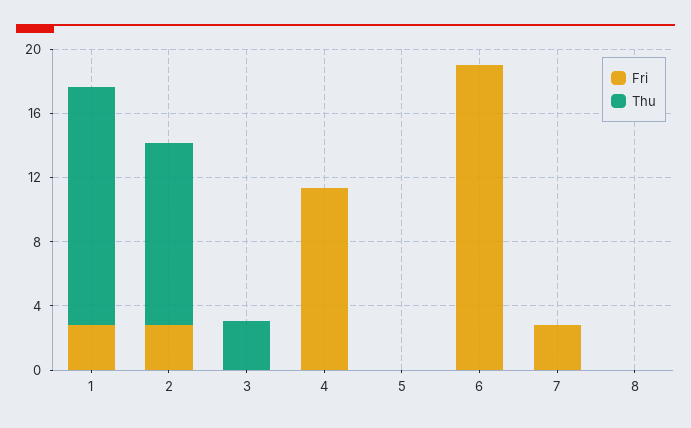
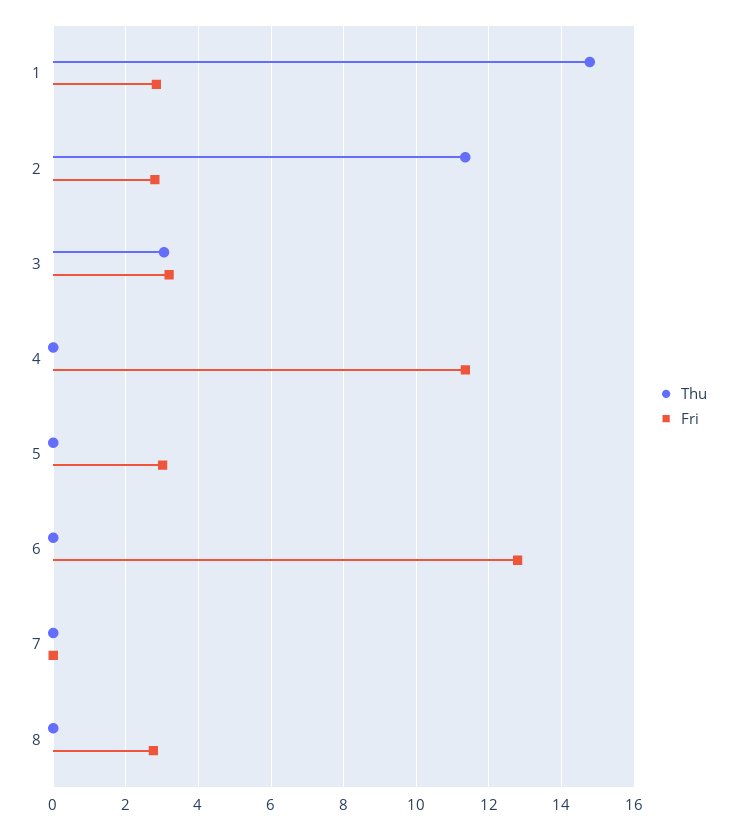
Fri, 3: 0 -> 3.2
Fri, 5: 0 -> 3
Fri, 6: 19 -> 12.8
Fri, 7: 3 -> 0
Fri, 8: 0 -> 2.8

